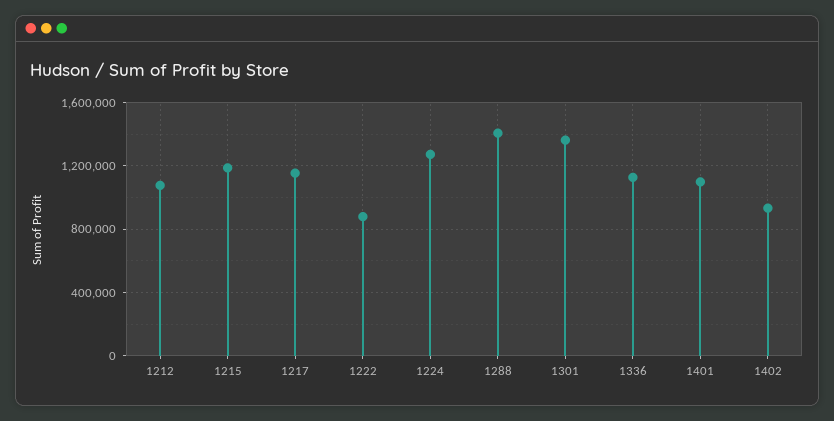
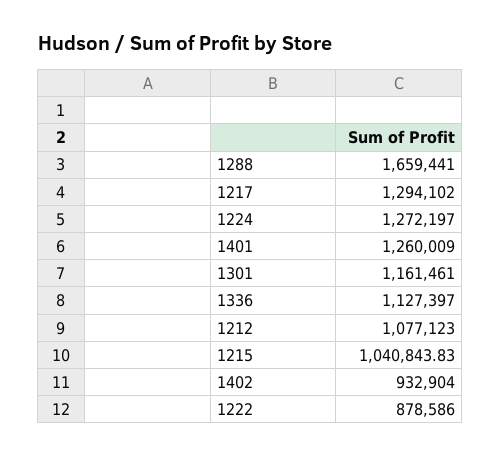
1215: 1200000 -> 1040843.83
1217: 1150000 -> 1294102
1288: 1400000 -> 1659441
1301: 1350000 -> 1161461
1401: 1100000 -> 1260009

